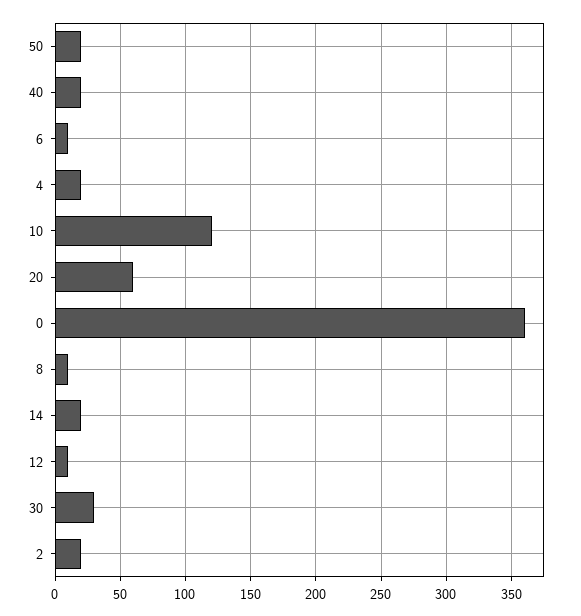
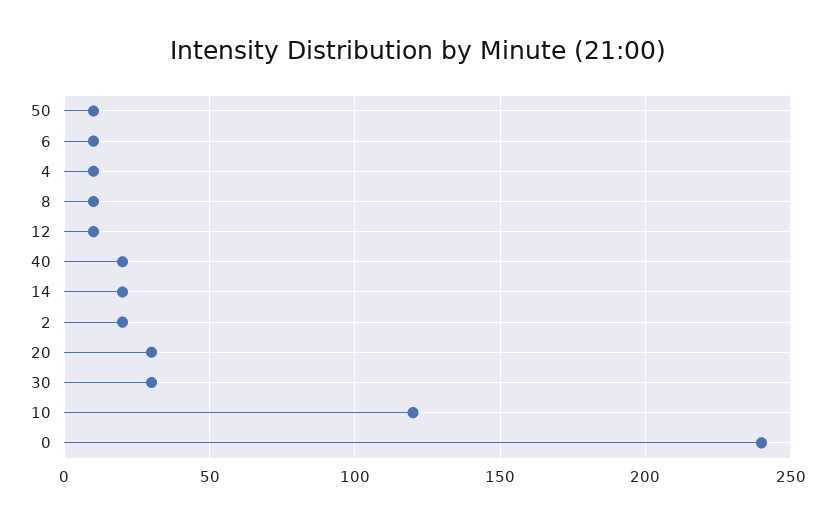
50: 20 -> 10
4: 20 -> 10
20: 60 -> 30
0: 360 -> 240

